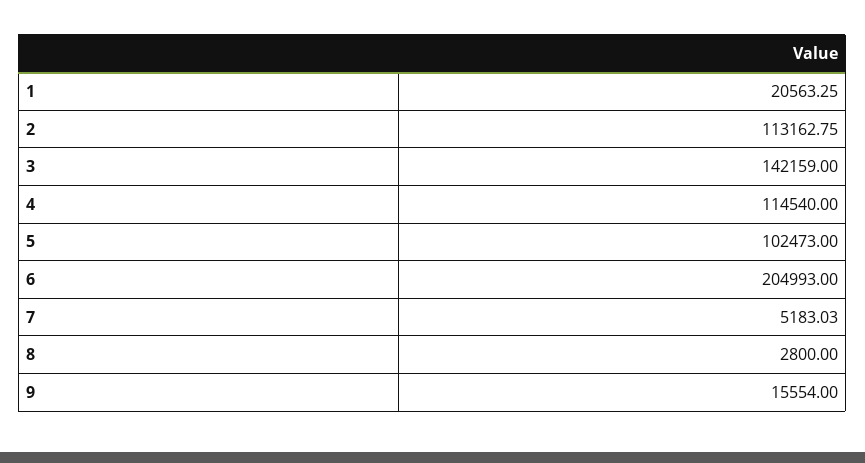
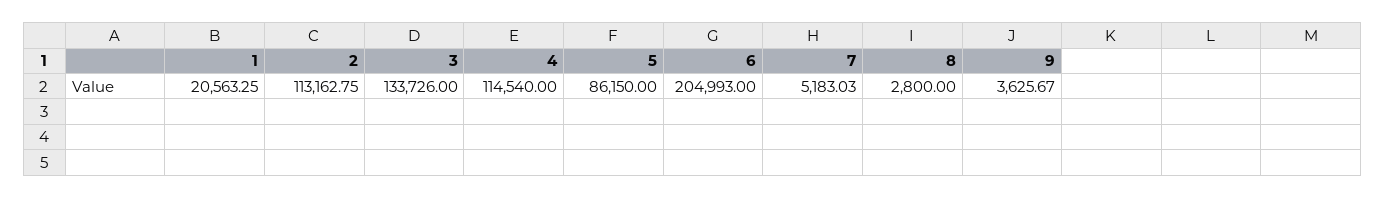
3: 142159 -> 133726
5: 102473 -> 86150
9: 15554 -> 3625.67

